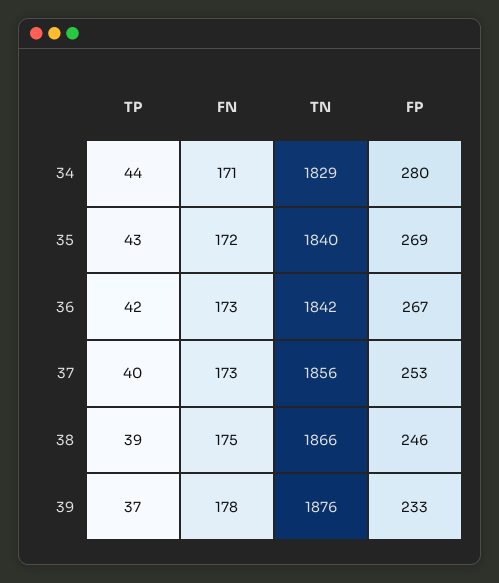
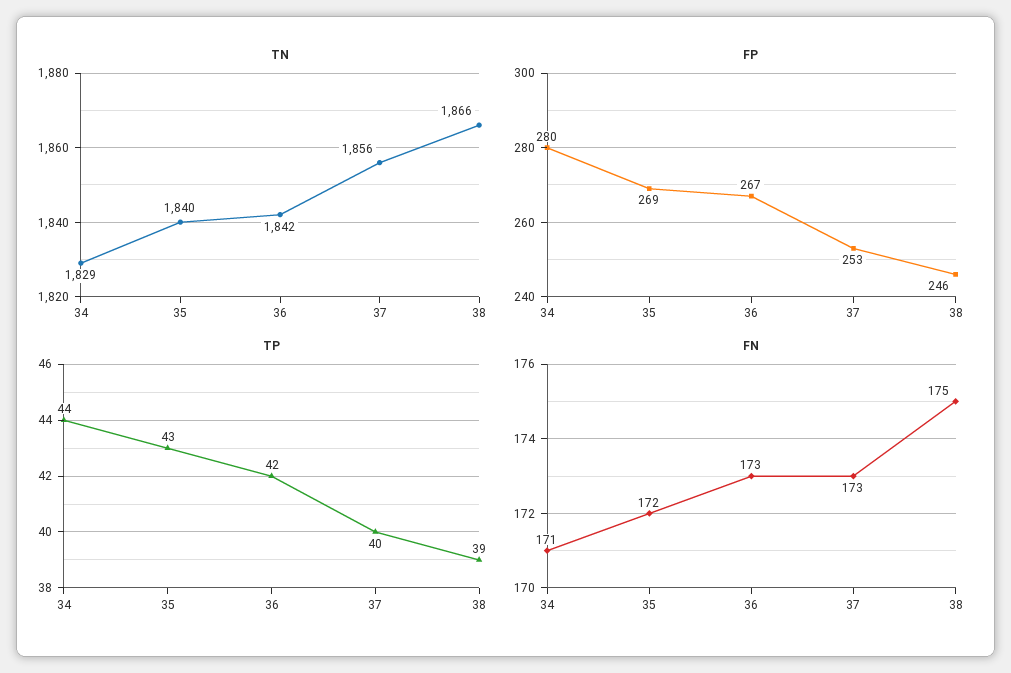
TP, 39: 37 -> none
FN, 39: 178 -> none
TN, 39: 1876 -> none
FP, 39: 233 -> none

